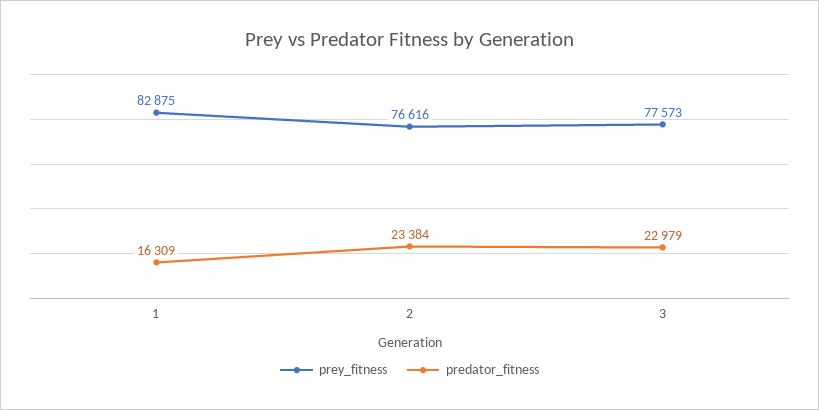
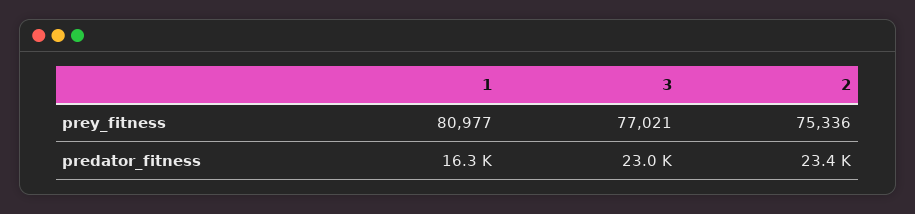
prey_fitness, 1: 82875 -> 80977
prey_fitness, 2: 76616 -> 75336
prey_fitness, 3: 77573 -> 77021

